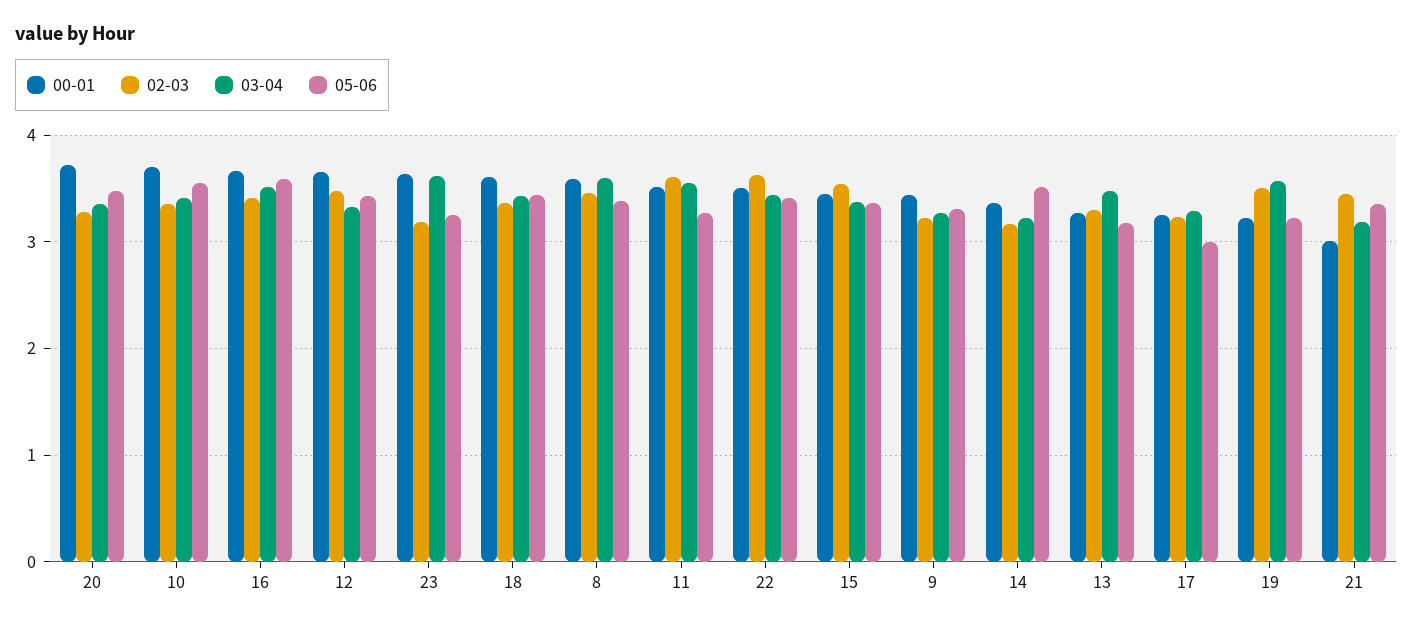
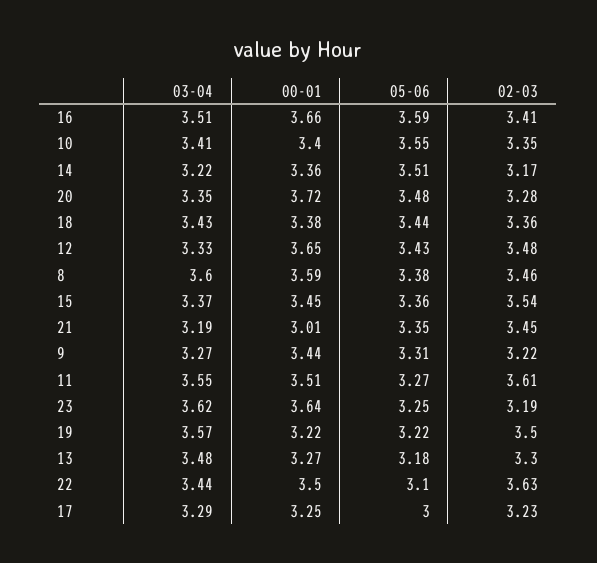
00-01, 10: 3.7 -> 3.4
00-01, 18: 3.6 -> 3.38
05-06, 22: 3.4 -> 3.1

